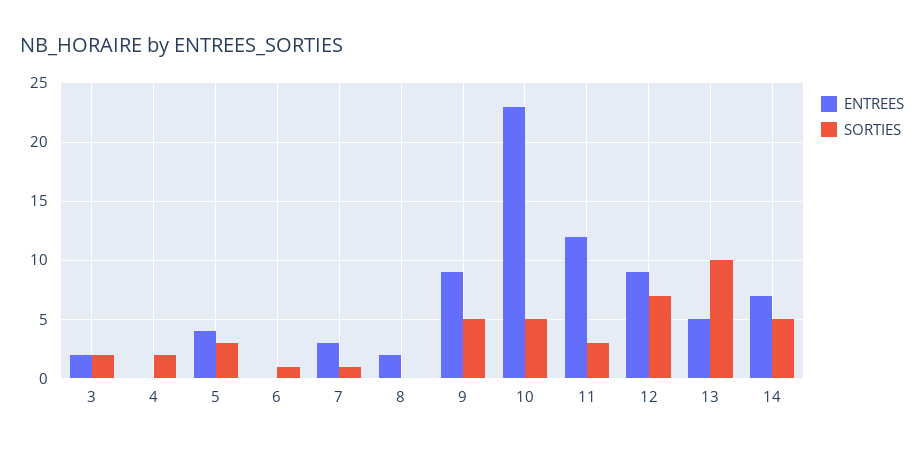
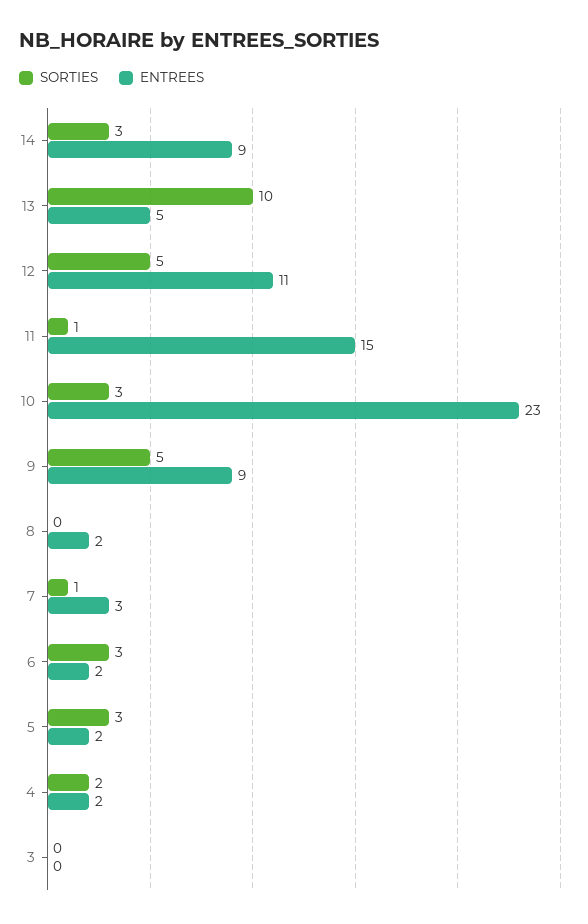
ENTREES, 3: 2 -> 0
SORTIES, 3: 2 -> 0
ENTREES, 4: 0 -> 2
ENTREES, 5: 4 -> 2
ENTREES, 6: 0 -> 2
SORTIES, 6: 1 -> 3
SORTIES, 10: 5 -> 3
ENTREES, 11: 12 -> 15
SORTIES, 11: 3 -> 1
ENTREES, 12: 9 -> 11
SORTIES, 12: 7 -> 5
ENTREES, 14: 7 -> 9
SORTIES, 14: 5 -> 3

